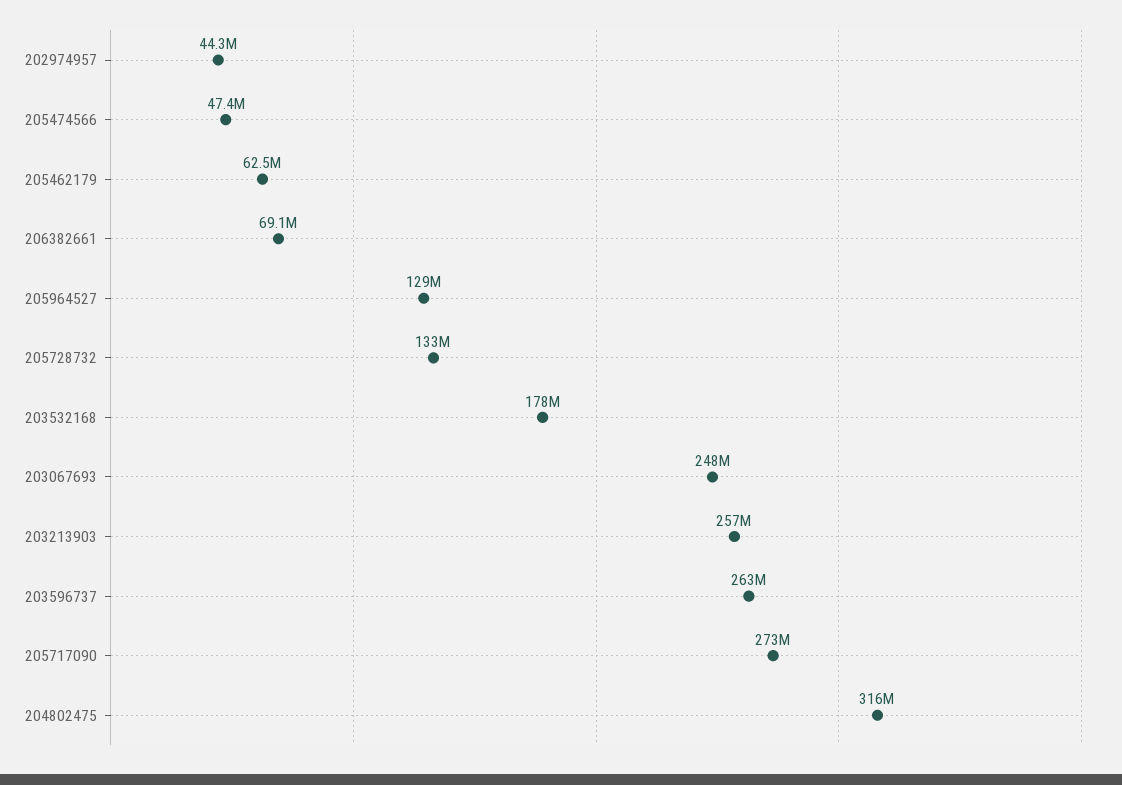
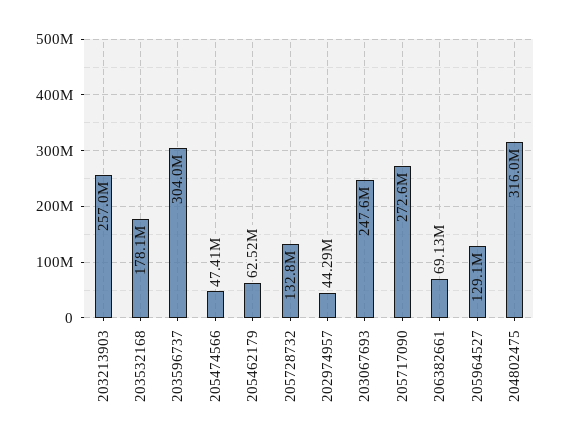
203596737: 263000000 -> 304000000

